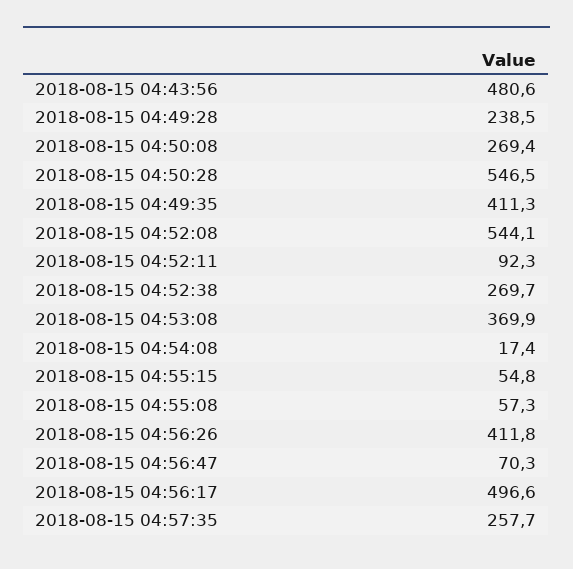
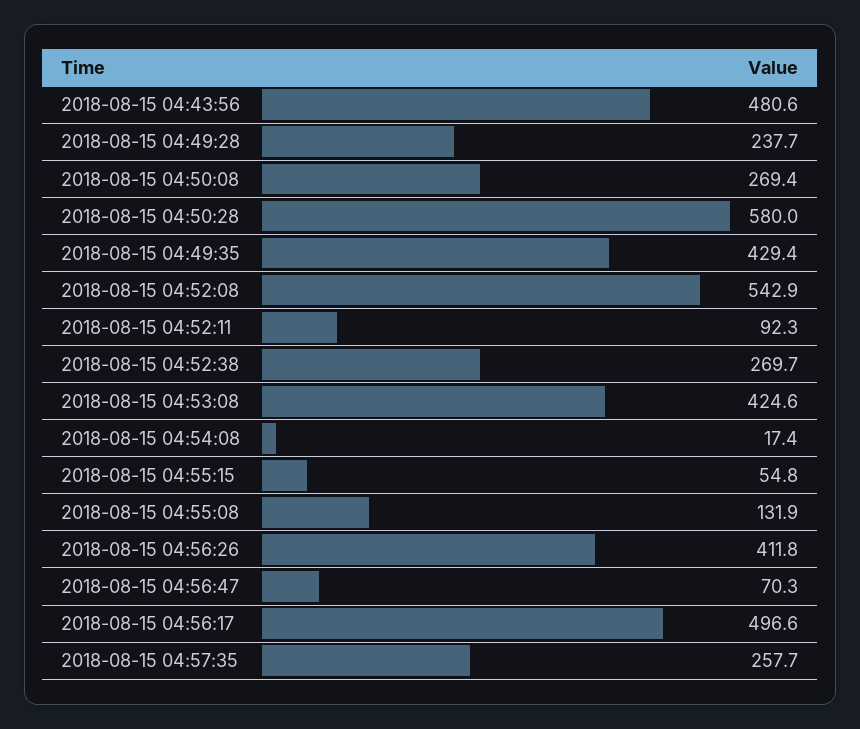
2018-08-15 04:49:28: 238.5 -> 237.7
2018-08-15 04:50:28: 546.5 -> 580
2018-08-15 04:49:35: 411.3 -> 429.4
2018-08-15 04:52:08: 544.1 -> 542.9
2018-08-15 04:53:08: 369.9 -> 424.6
2018-08-15 04:55:08: 57.3 -> 131.9

